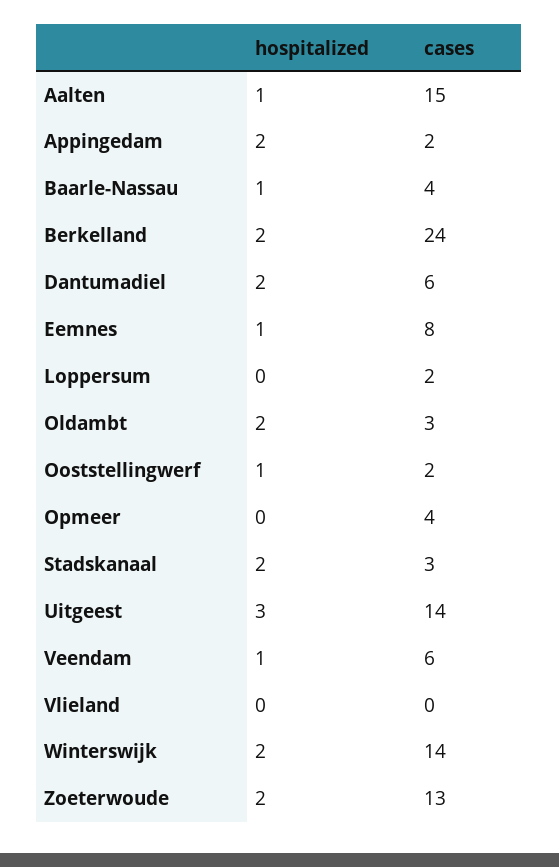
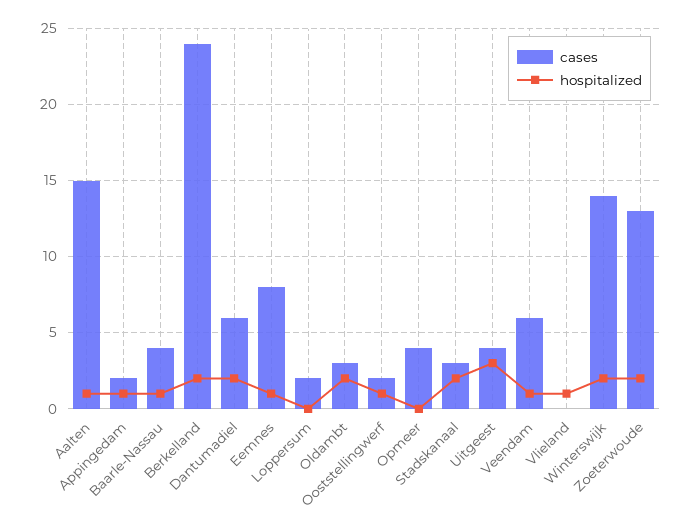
hospitalized, Appingedam: 2 -> 1
cases, Uitgeest: 14 -> 4
hospitalized, Vlieland: 0 -> 1

